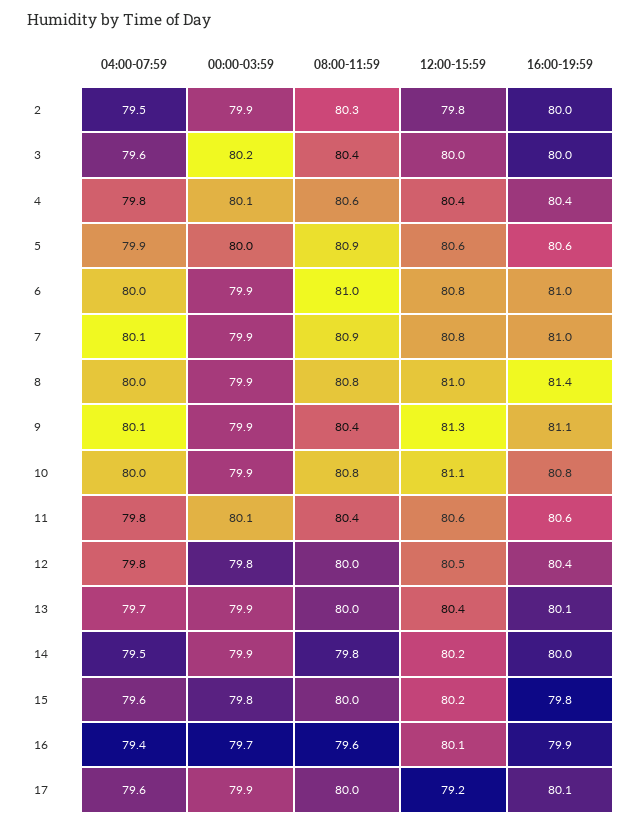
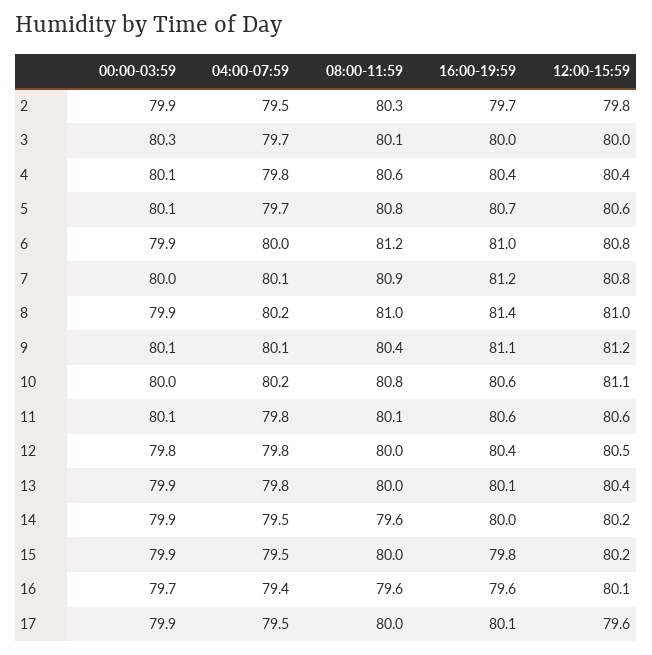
16:00-19:59, 2: 80 -> 79.7
04:00-07:59, 3: 79.6 -> 79.7
00:00-03:59, 3: 80.2 -> 80.3
08:00-11:59, 3: 80.4 -> 80.1
04:00-07:59, 5: 79.9 -> 79.7
00:00-03:59, 5: 80 -> 80.1
08:00-11:59, 5: 80.9 -> 80.8
16:00-19:59, 5: 80.6 -> 80.7
08:00-11:59, 6: 81 -> 81.2
00:00-03:59, 7: 79.9 -> 80
16:00-19:59, 7: 81 -> 81.2
04:00-07:59, 8: 80 -> 80.2
08:00-11:59, 8: 80.8 -> 81
00:00-03:59, 9: 79.9 -> 80.1
12:00-15:59, 9: 81.3 -> 81.2
04:00-07:59, 10: 80 -> 80.2
00:00-03:59, 10: 79.9 -> 80
16:00-19:59, 10: 80.8 -> 80.6
08:00-11:59, 11: 80.4 -> 80.1
04:00-07:59, 13: 79.7 -> 79.8
08:00-11:59, 14: 79.8 -> 79.6
04:00-07:59, 15: 79.6 -> 79.5
00:00-03:59, 15: 79.8 -> 79.9
16:00-19:59, 16: 79.9 -> 79.6
04:00-07:59, 17: 79.6 -> 79.5
12:00-15:59, 17: 79.2 -> 79.6

